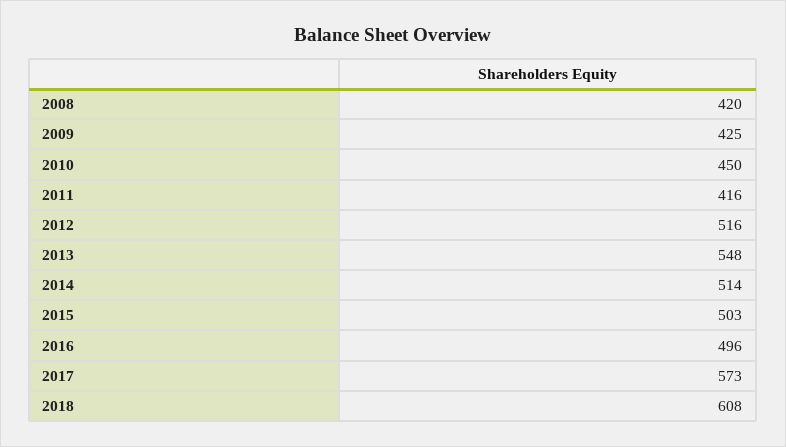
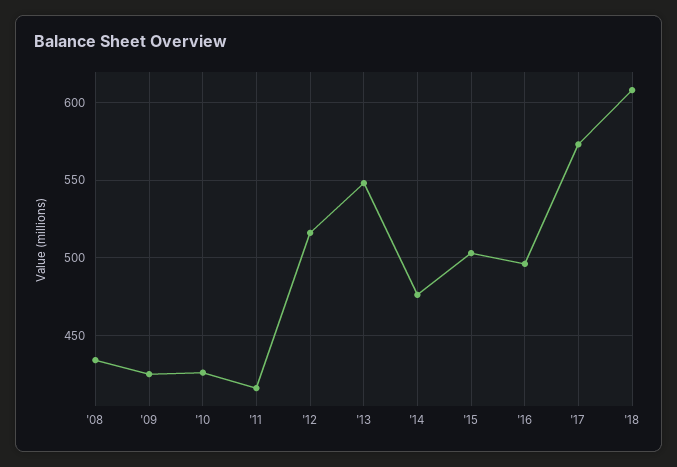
2008: 420 -> 435
2010: 450 -> 425
2014: 514 -> 475

